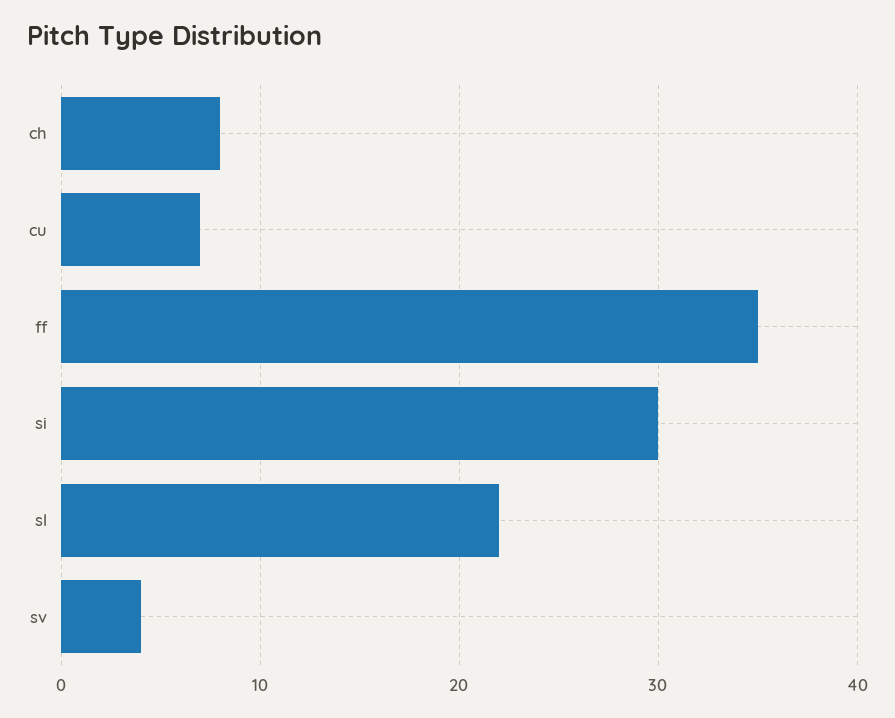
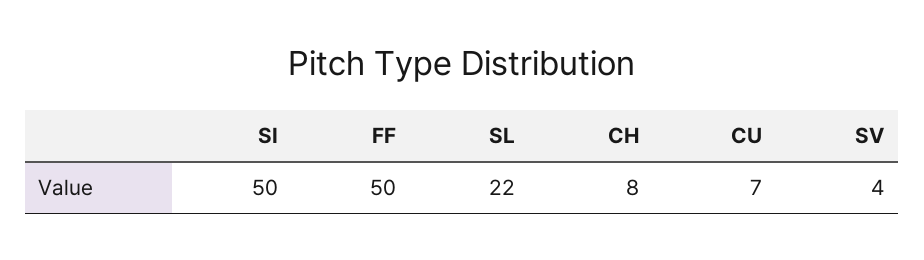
ff: 35 -> 50
si: 30 -> 50

